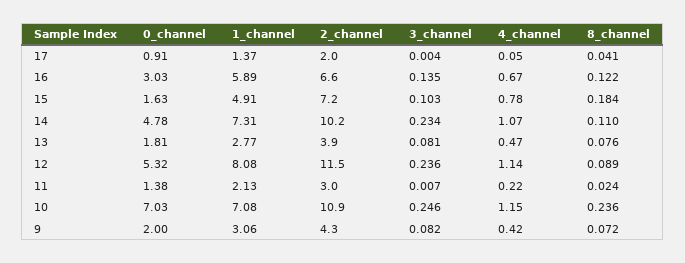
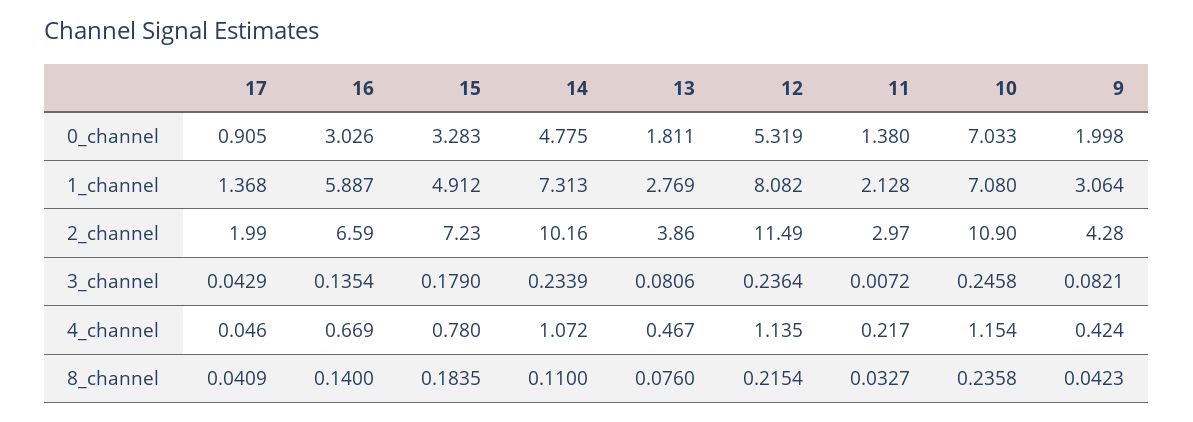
3_channel, 17: 0.004 -> 0.0429
8_channel, 16: 0.122 -> 0.14
0_channel, 15: 1.63 -> 3.283
3_channel, 15: 0.103 -> 0.179
8_channel, 12: 0.089 -> 0.2154
8_channel, 11: 0.024 -> 0.0327
8_channel, 9: 0.072 -> 0.0423

